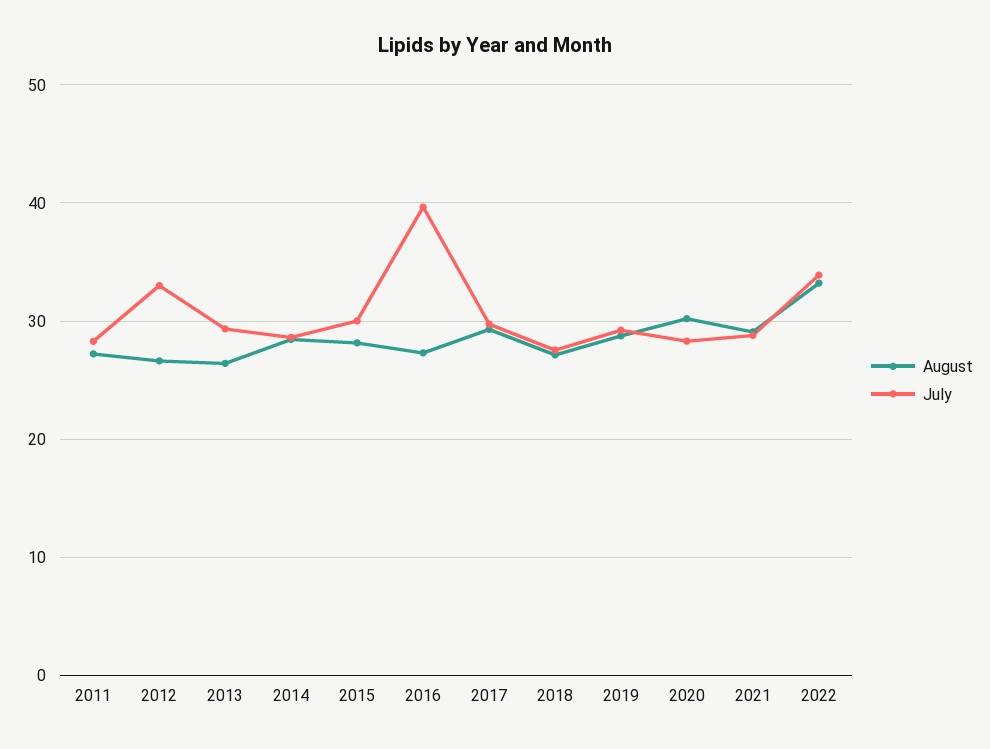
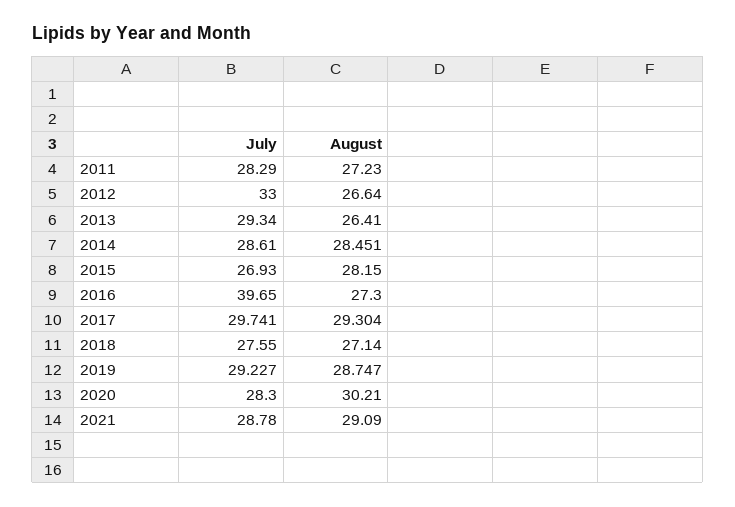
July, 2015: 30 -> 26.93
August, 2022: 33 -> none
July, 2022: 34 -> none

